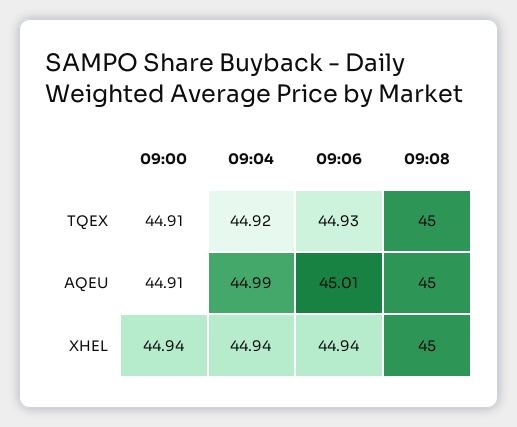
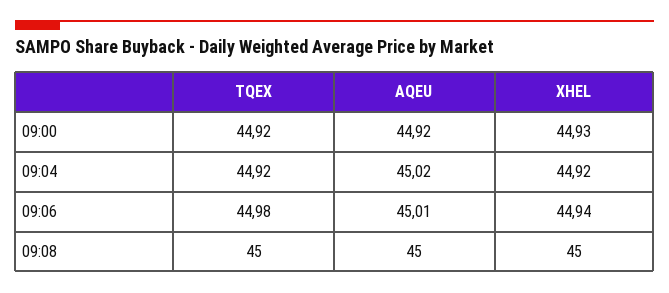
09:00, TQEX: 44.91 -> 44.92
09:06, TQEX: 44.93 -> 44.98
09:00, AQEU: 44.91 -> 44.92
09:04, AQEU: 44.99 -> 45.02
09:00, XHEL: 44.94 -> 44.93
09:04, XHEL: 44.94 -> 44.92

